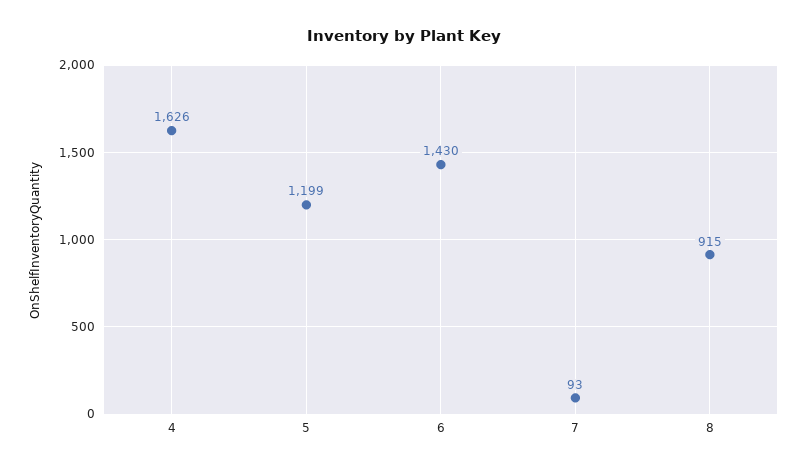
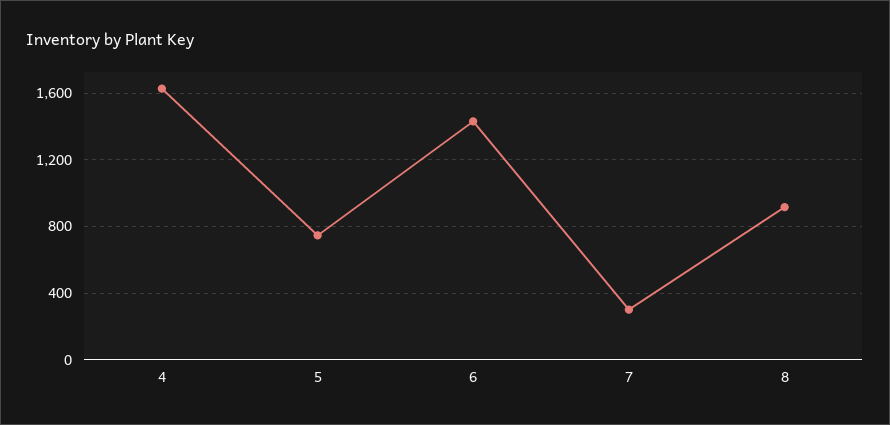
5: 1199 -> 750
7: 93 -> 300

